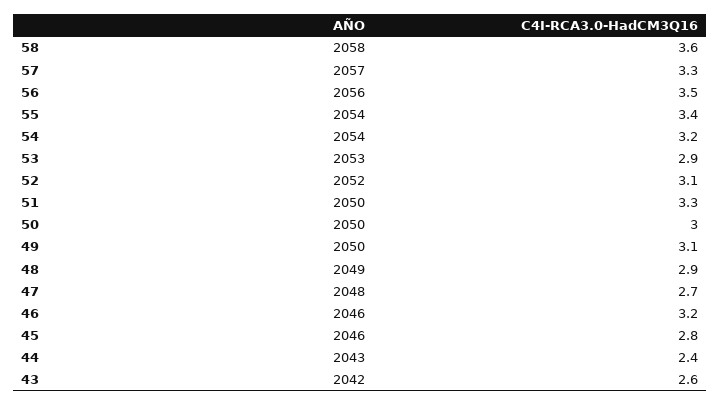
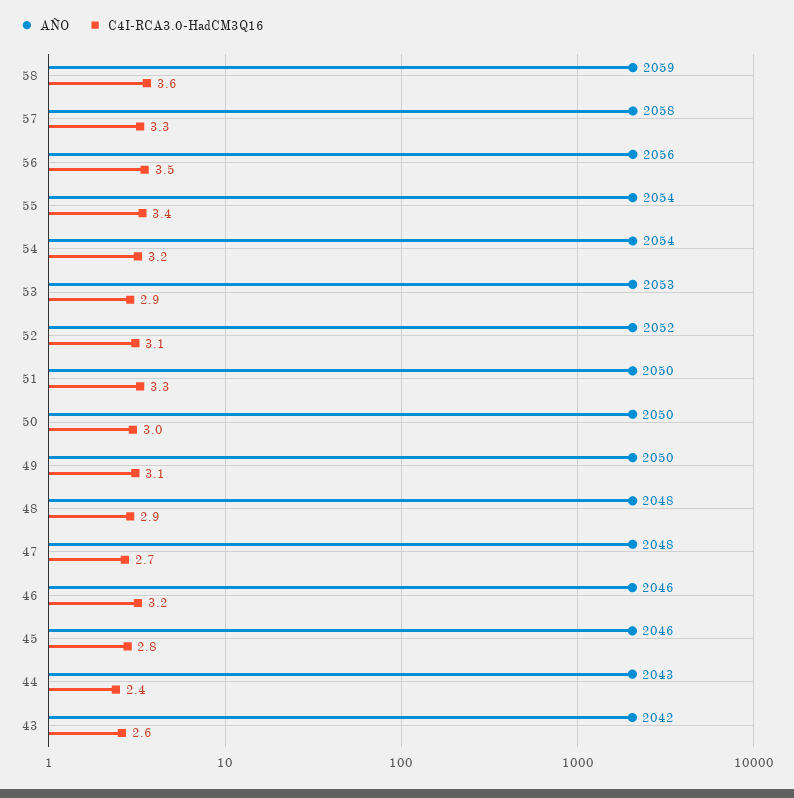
AÑO, 58: 2058 -> 2059
AÑO, 57: 2057 -> 2058
AÑO, 48: 2049 -> 2048

